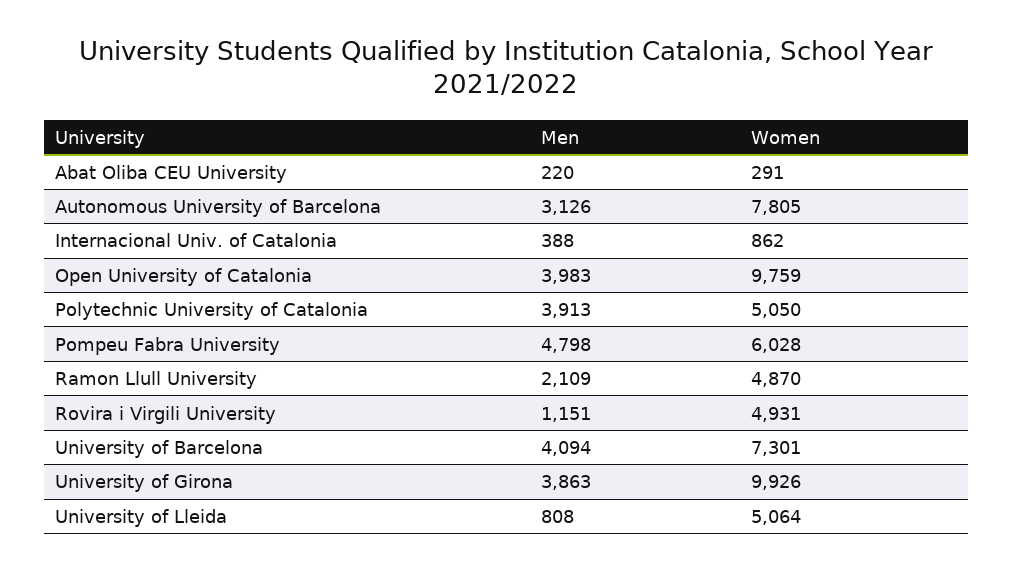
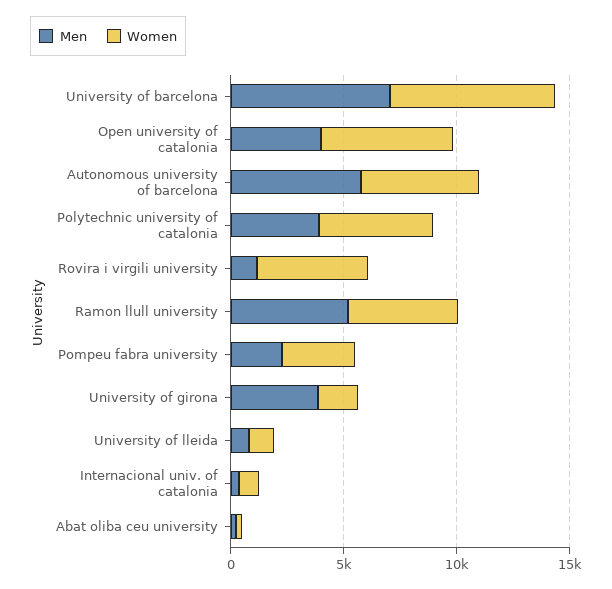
Men, Autonomous University of Barcelona: 3126 -> 6000
Women, Autonomous University of Barcelona: 7805 -> 5000
Women, Open University of Catalonia: 9759 -> 6000
Men, Pompeu Fabra University: 4798 -> 2000
Women, Pompeu Fabra University: 6028 -> 3000
Men, Ramon Llull University: 2109 -> 5000
Men, University of Barcelona: 4094 -> 7000
Women, University of Girona: 9926 -> 2000
Women, University of Lleida: 5064 -> 1000

